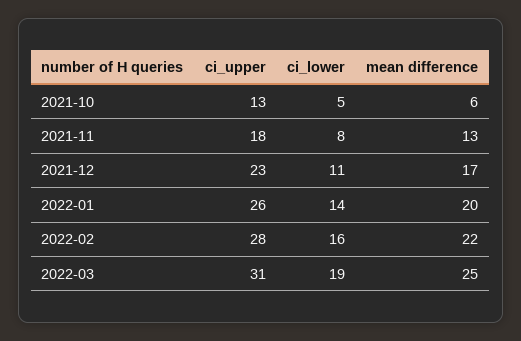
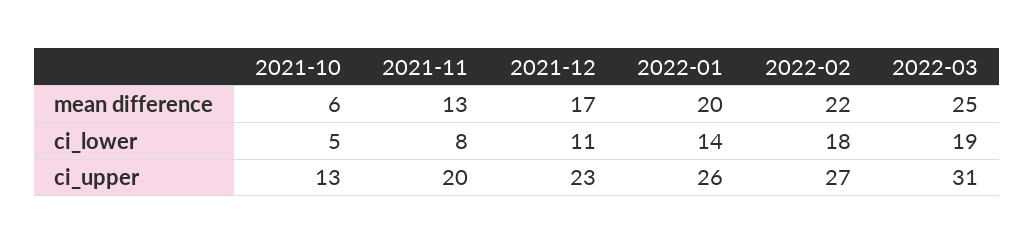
ci_upper, 2021-11: 18 -> 20
ci_upper, 2022-02: 28 -> 27
ci_lower, 2022-02: 16 -> 18

